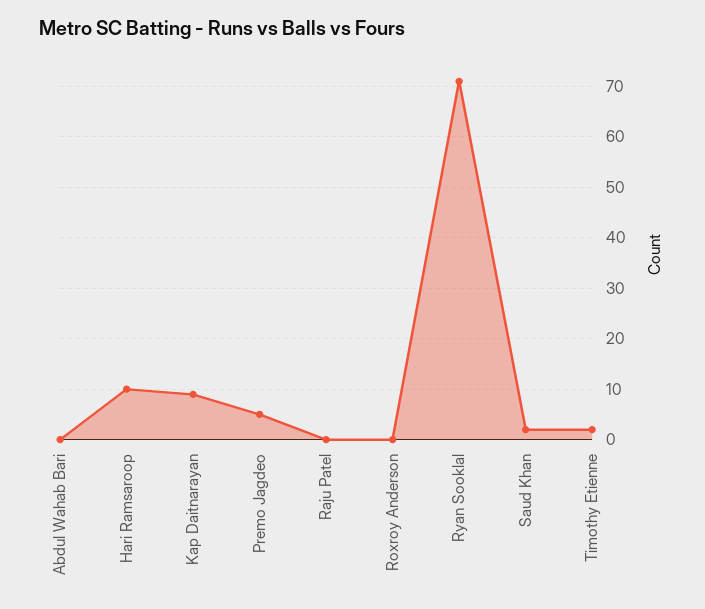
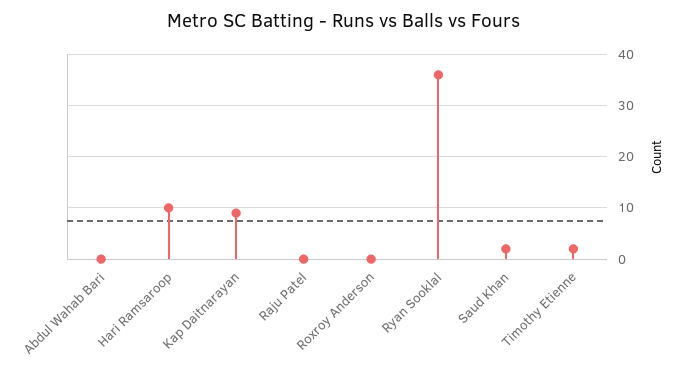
Premo Jagdeo: 5 -> none
Ryan Sooklal: 70 -> 35

